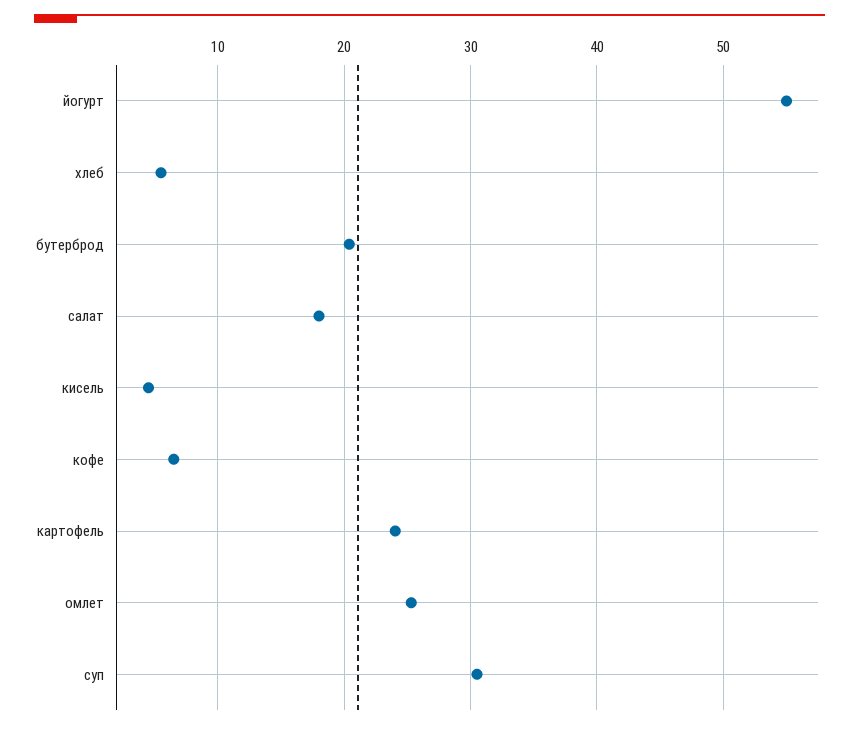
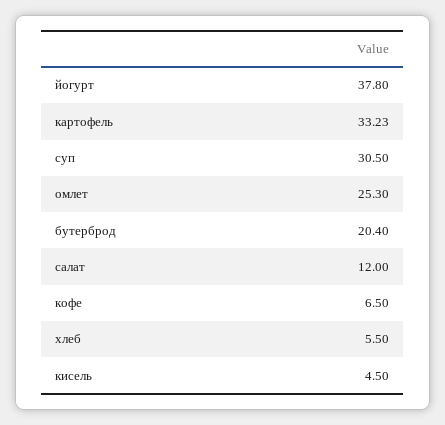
йогурт: 55 -> 37.8
салат: 18 -> 12
картофель: 24 -> 33.23

